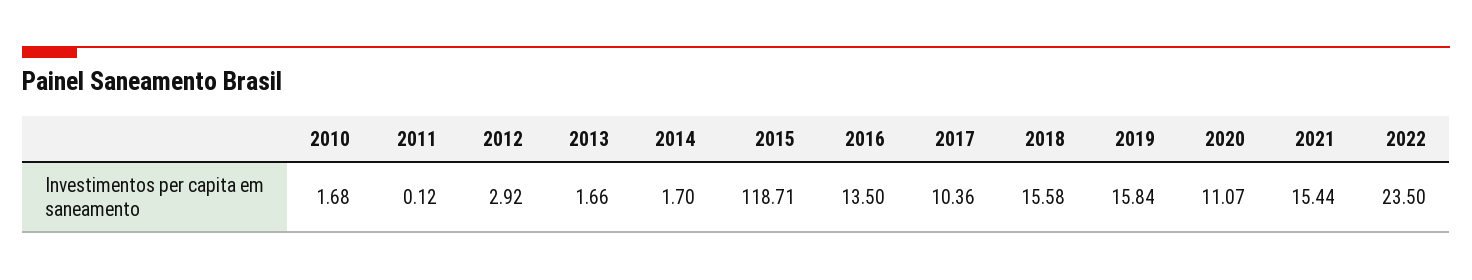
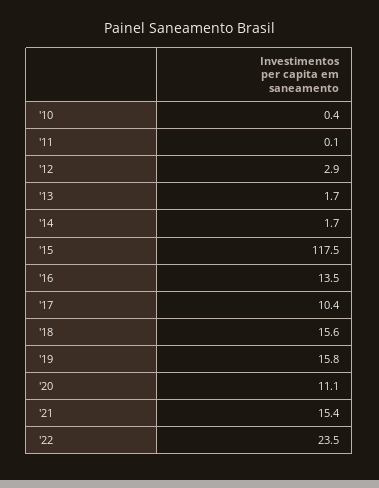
2010: 1.68 -> 0.4
2015: 118.71 -> 117.5

